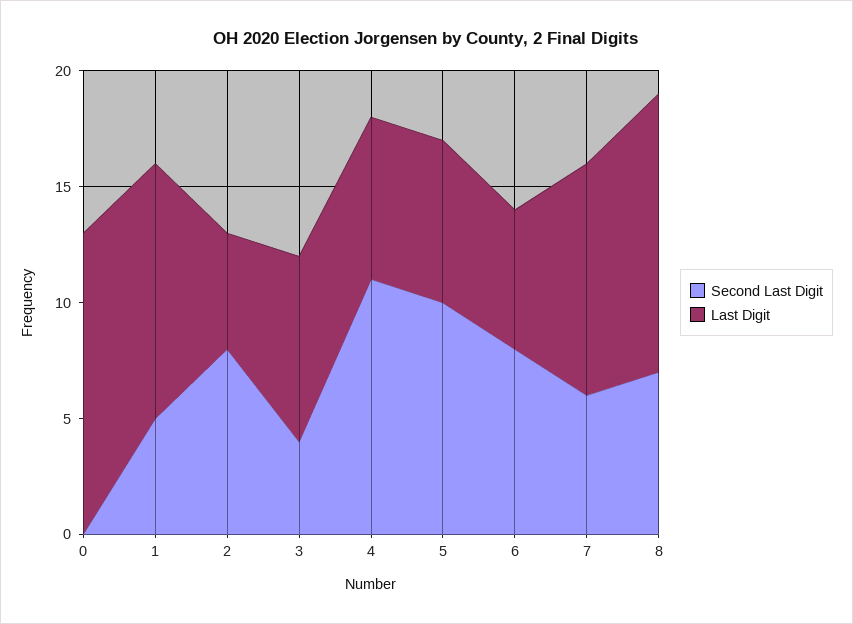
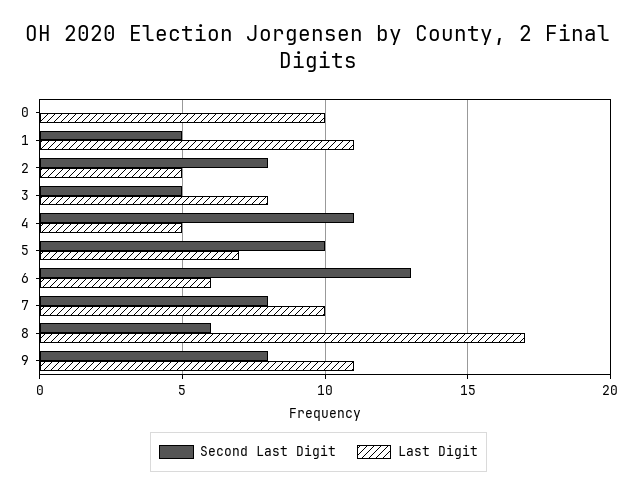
Last Digit, 0: 13 -> 10
Second Last Digit, 3: 4 -> 5
Last Digit, 4: 7 -> 5
Second Last Digit, 6: 8 -> 13
Second Last Digit, 7: 6 -> 8
Second Last Digit, 8: 7 -> 6
Last Digit, 8: 12 -> 17
Second Last Digit, 9: none -> 8
Last Digit, 9: none -> 11

